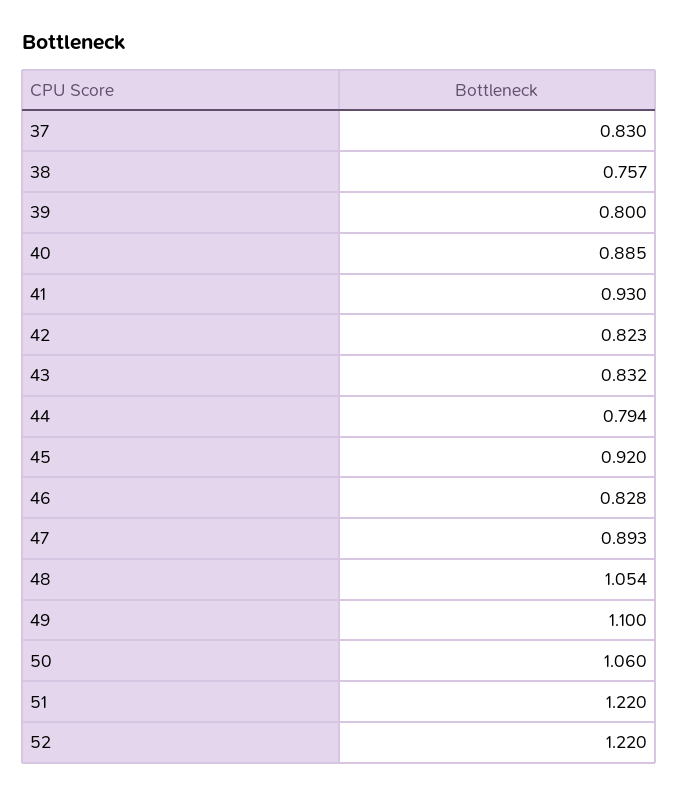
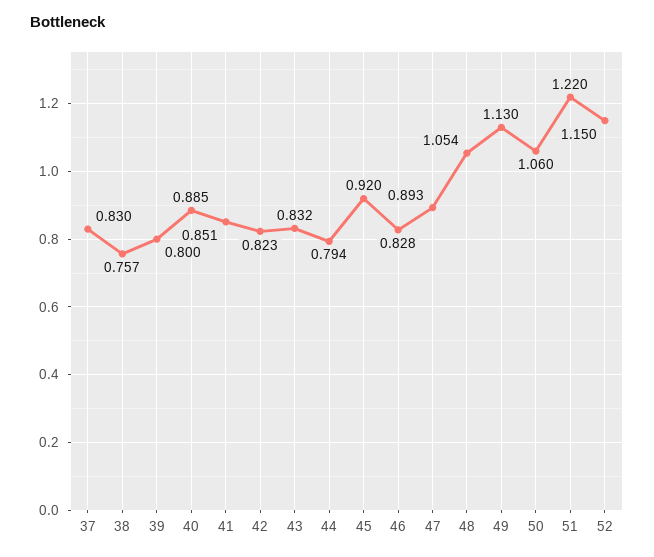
41: 0.93 -> 0.851
49: 1.1 -> 1.13
52: 1.22 -> 1.15

